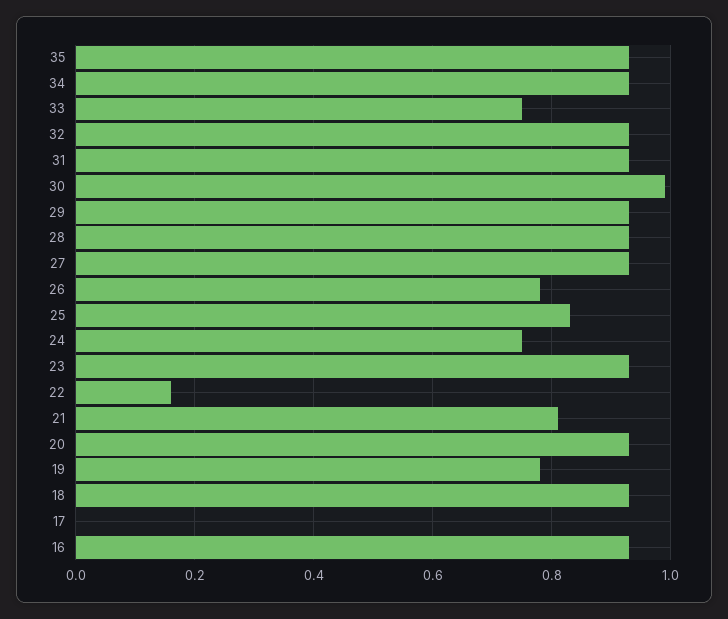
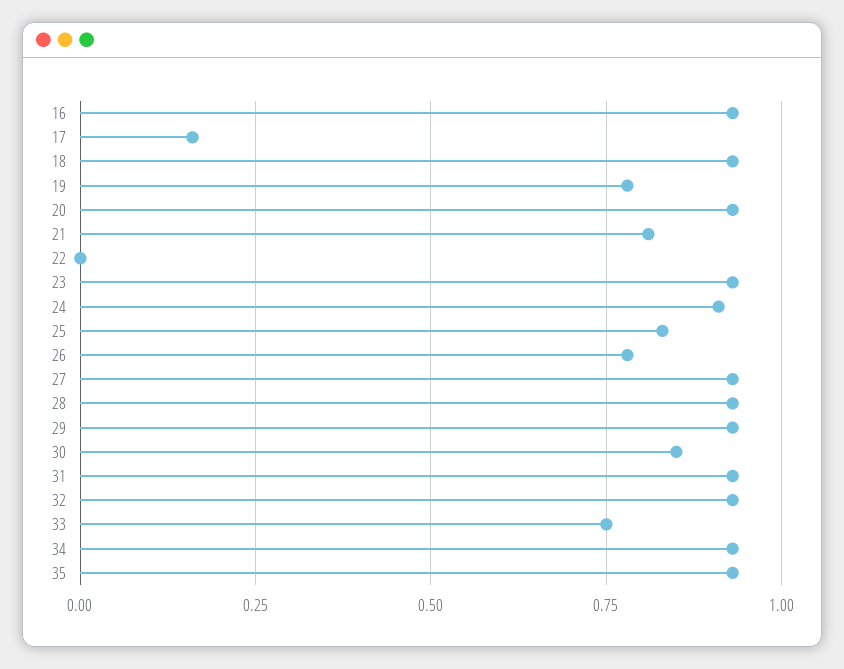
30: 1 -> 0.85
24: 0.75 -> 0.9
22: 0.15 -> 0
17: 0 -> 0.15

